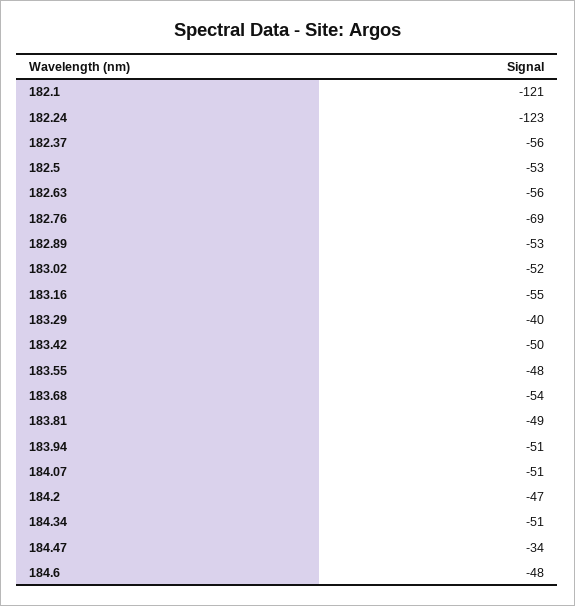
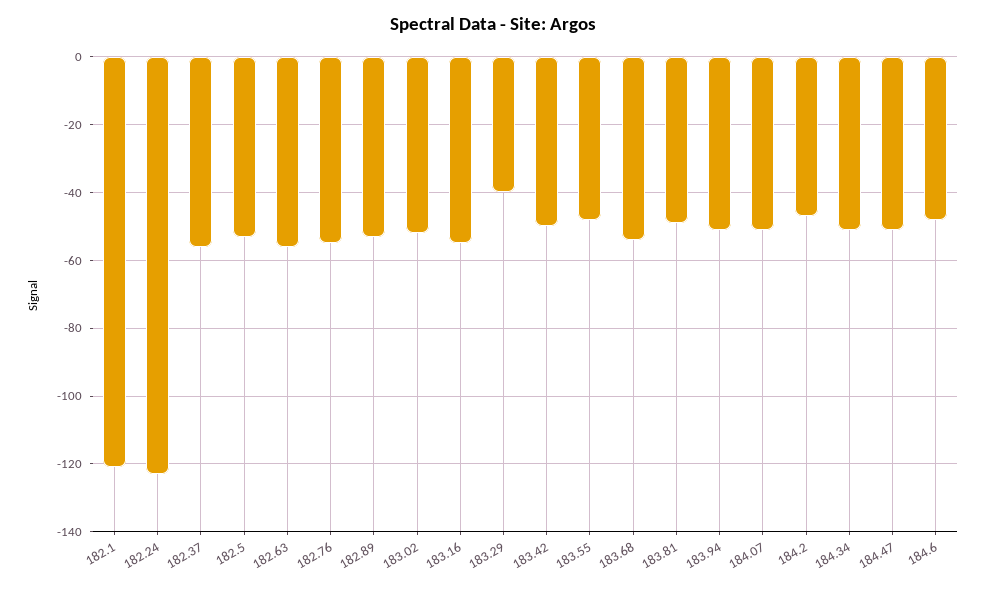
182.76: -69 -> -55
184.47: -34 -> -50

